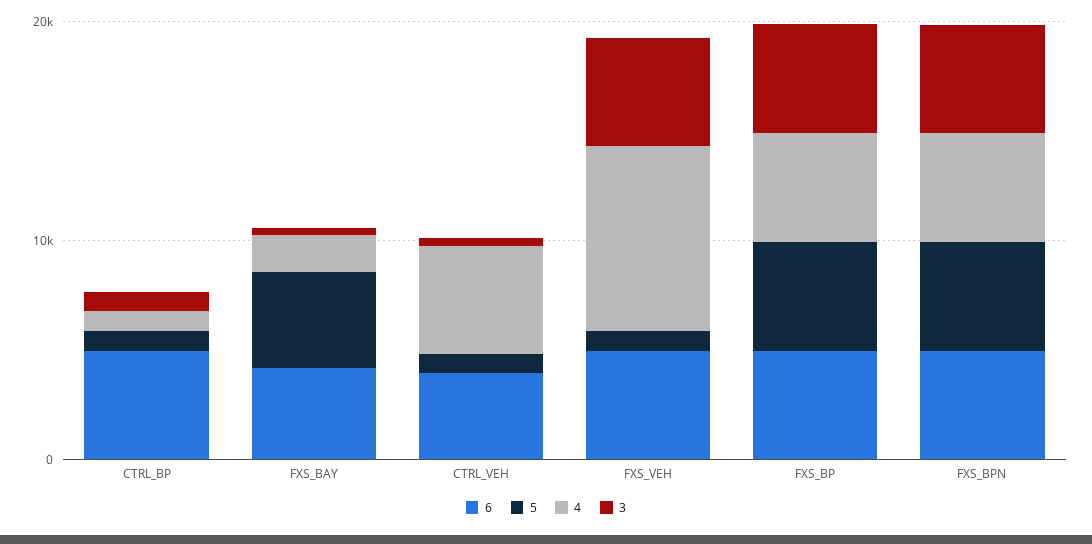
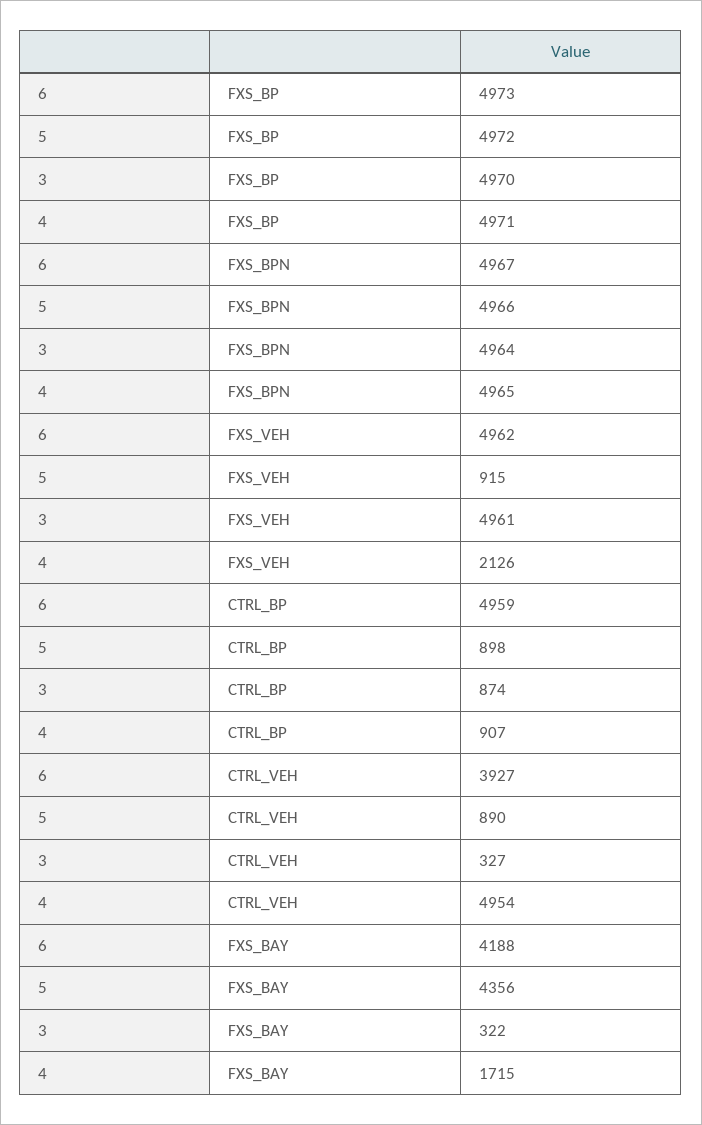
4, FXS_VEH: 8000 -> 2126

